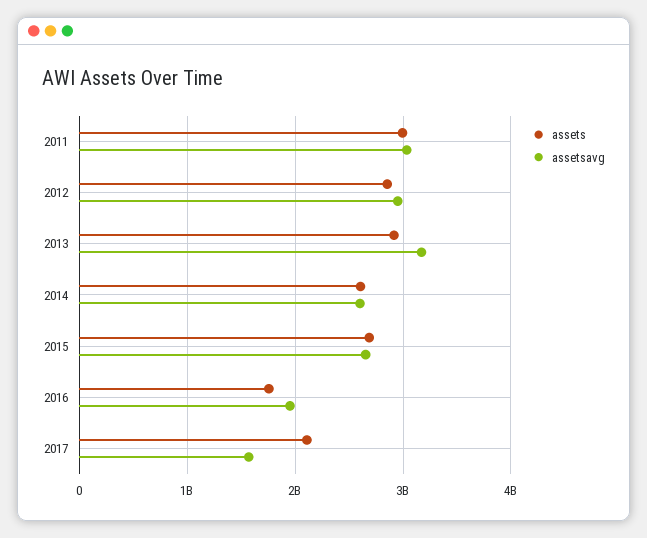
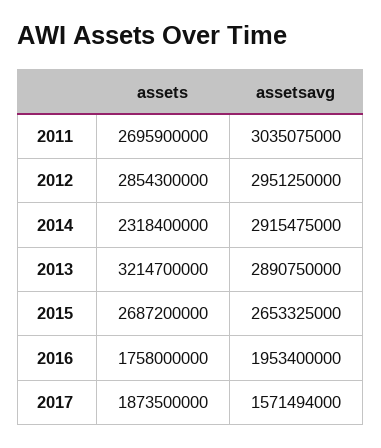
assets, 2011: 3000000000 -> 2695900000
assets, 2013: 2900000000 -> 3214700000
assetsavg, 2013: 3200000000 -> 2890750000
assets, 2014: 2600000000 -> 2318400000
assetsavg, 2014: 2600000000 -> 2915475000
assets, 2017: 2100000000 -> 1873500000

